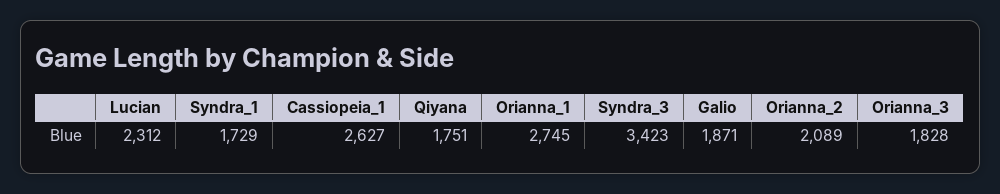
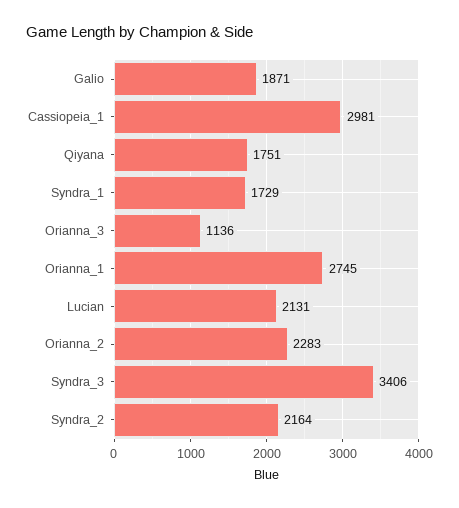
Lucian: 2312 -> 2131
Cassiopeia_1: 2627 -> 2981
Syndra_3: 3423 -> 3406
Orianna_2: 2089 -> 2283
Orianna_3: 1828 -> 1136
Syndra_2: none -> 2164

